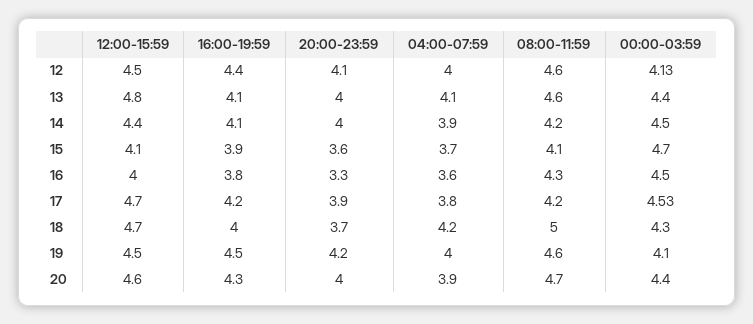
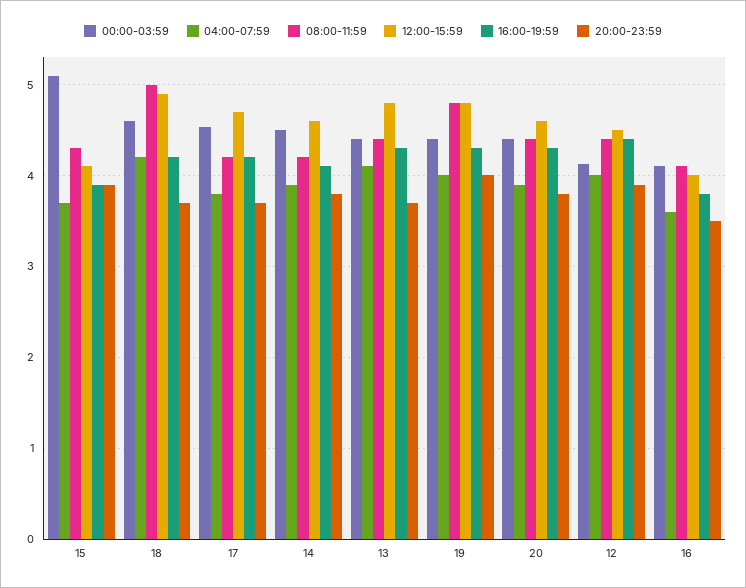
20:00-23:59, 12: 4.1 -> 3.9
08:00-11:59, 12: 4.6 -> 4.4
16:00-19:59, 13: 4.1 -> 4.3
20:00-23:59, 13: 4 -> 3.7
08:00-11:59, 13: 4.6 -> 4.4
12:00-15:59, 14: 4.4 -> 4.6
20:00-23:59, 14: 4 -> 3.8
20:00-23:59, 15: 3.6 -> 3.9
08:00-11:59, 15: 4.1 -> 4.3
00:00-03:59, 15: 4.7 -> 5.1
20:00-23:59, 16: 3.3 -> 3.5
08:00-11:59, 16: 4.3 -> 4.1
00:00-03:59, 16: 4.5 -> 4.1
20:00-23:59, 17: 3.9 -> 3.7
12:00-15:59, 18: 4.7 -> 4.9
16:00-19:59, 18: 4 -> 4.2
00:00-03:59, 18: 4.3 -> 4.6
12:00-15:59, 19: 4.5 -> 4.8
16:00-19:59, 19: 4.5 -> 4.3
20:00-23:59, 19: 4.2 -> 4
08:00-11:59, 19: 4.6 -> 4.8
00:00-03:59, 19: 4.1 -> 4.4
20:00-23:59, 20: 4 -> 3.8
08:00-11:59, 20: 4.7 -> 4.4

